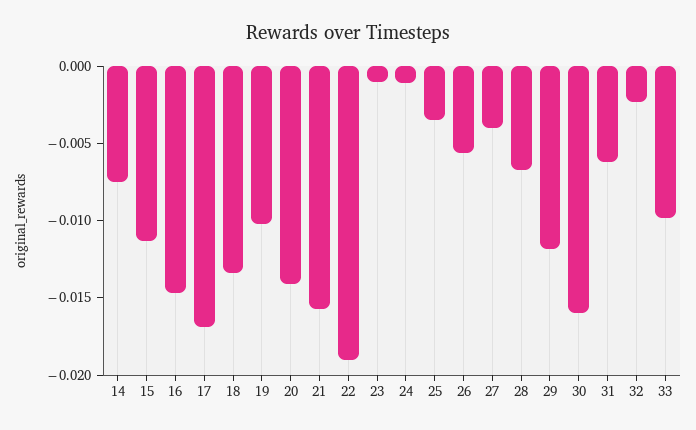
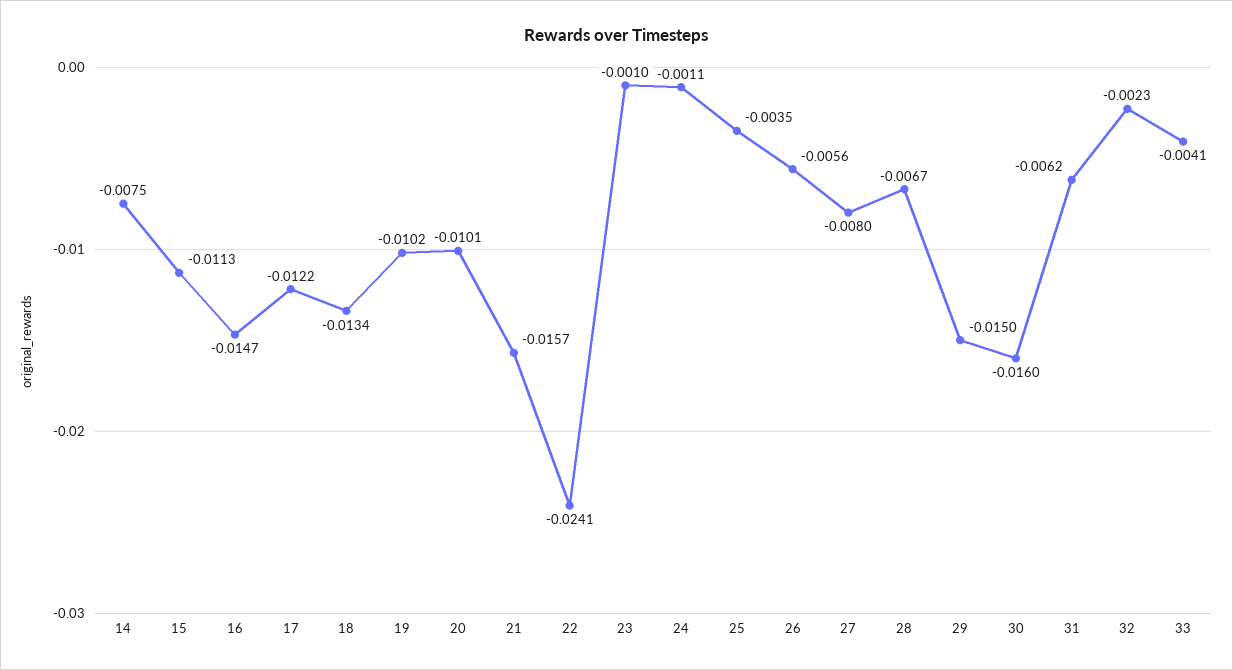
17: -0.017 -> -0.0122
20: -0.014 -> -0.0101
22: -0.019 -> -0.0241
27: -0.004 -> -0.008
29: -0.012 -> -0.015
33: -0.01 -> -0.0041

